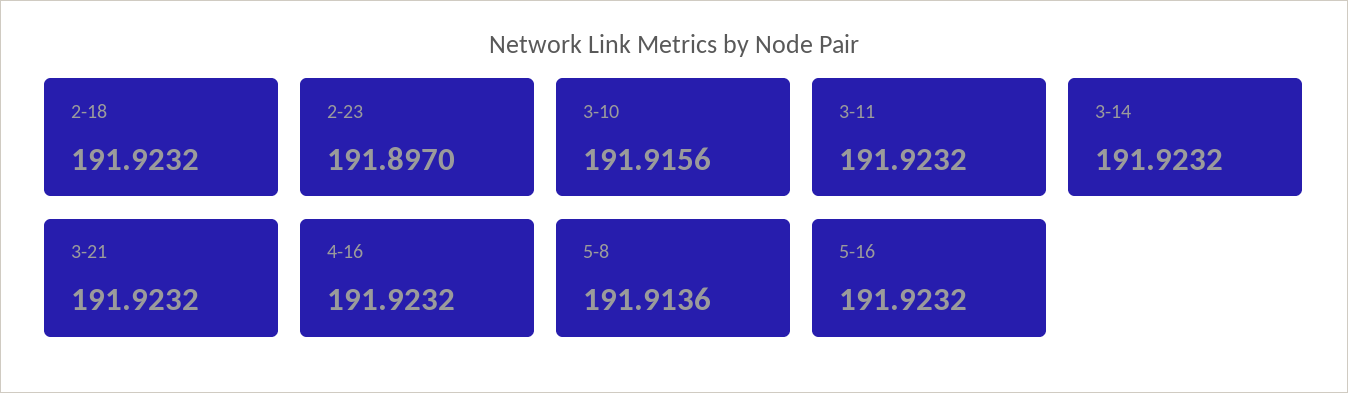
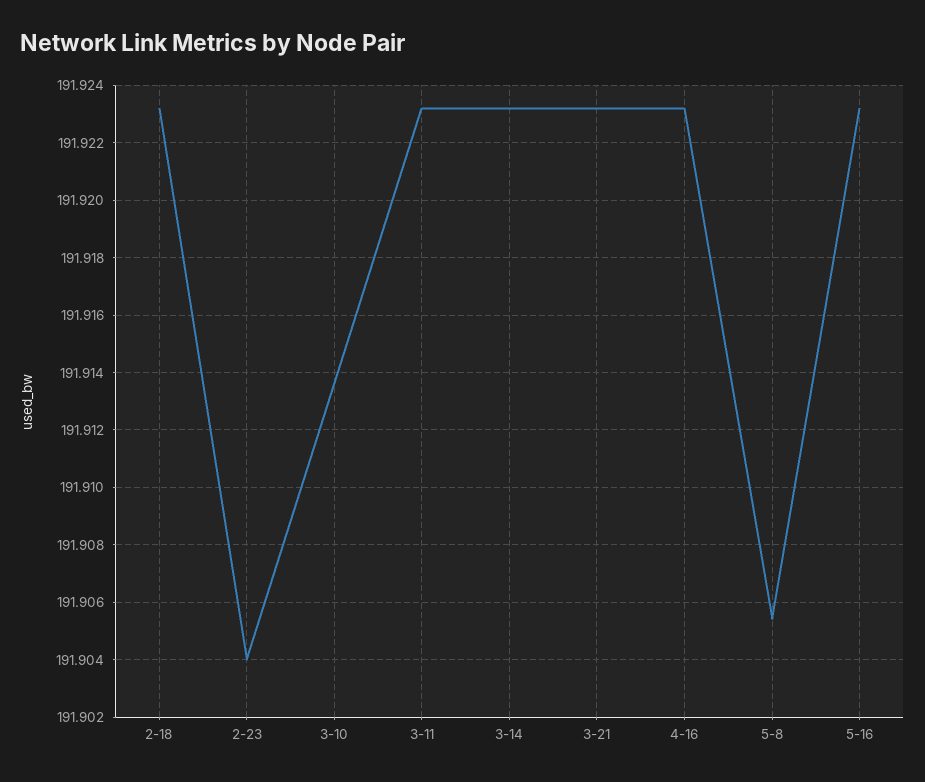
2-23: 191.897 -> 191.904
3-10: 191.9156 -> 191.9135
5-8: 191.9136 -> 191.9055

